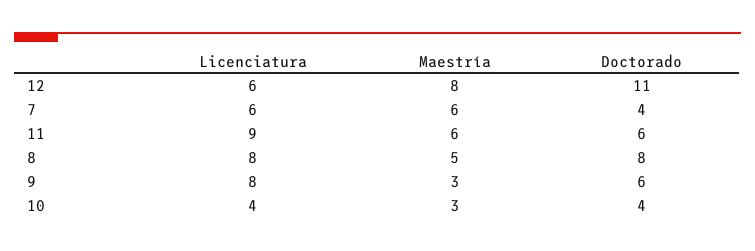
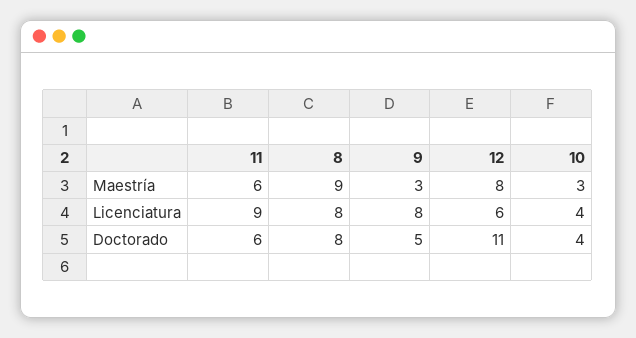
Licenciatura, 7: 6 -> none
Maestría, 7: 6 -> none
Doctorado, 7: 4 -> none
Maestría, 8: 5 -> 9
Doctorado, 9: 6 -> 5

